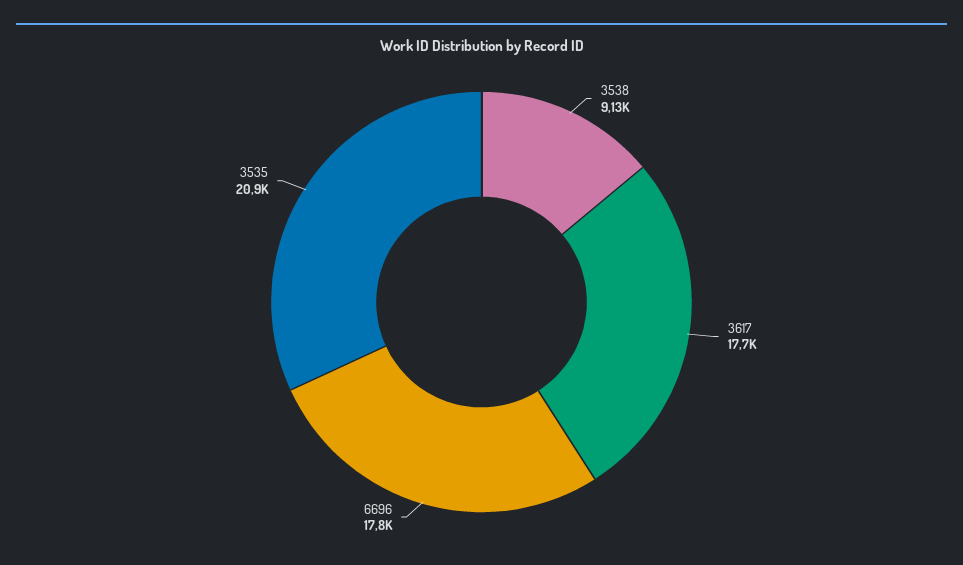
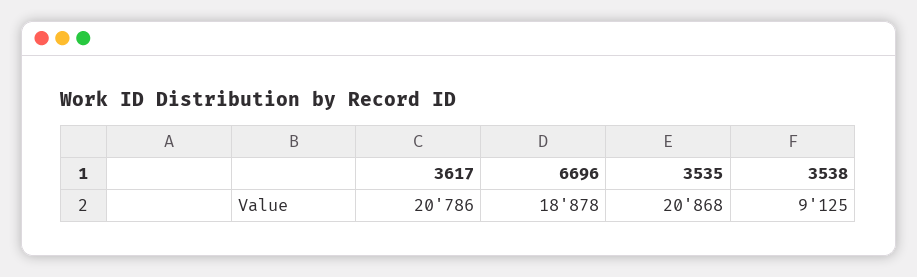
3617: 17700 -> 20786
6696: 17800 -> 18878

